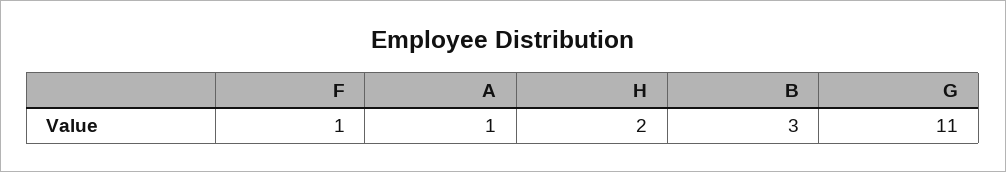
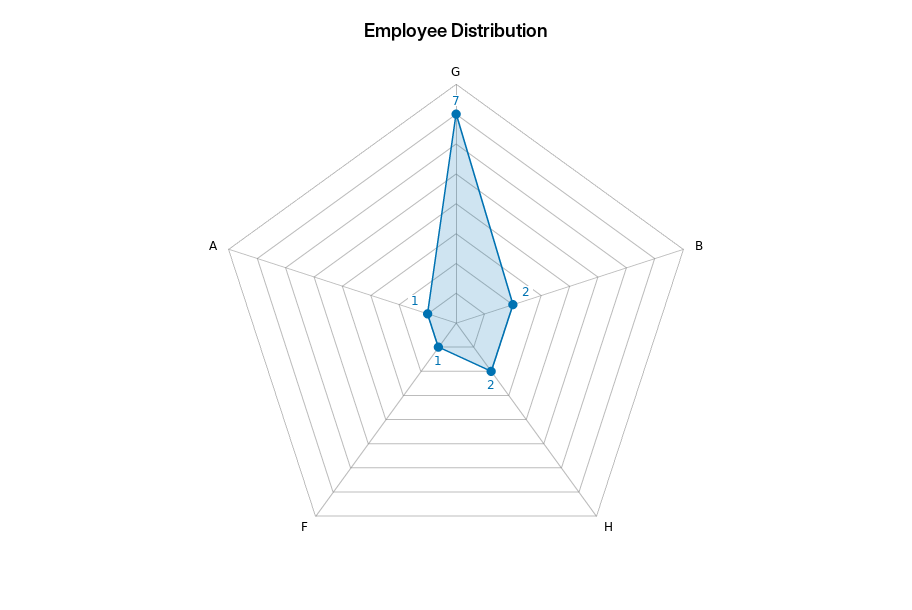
B: 3 -> 2
G: 11 -> 7

